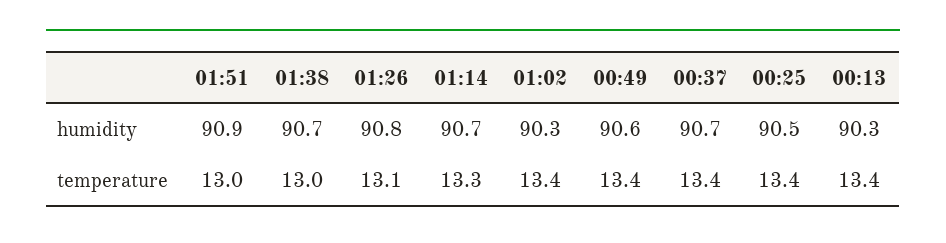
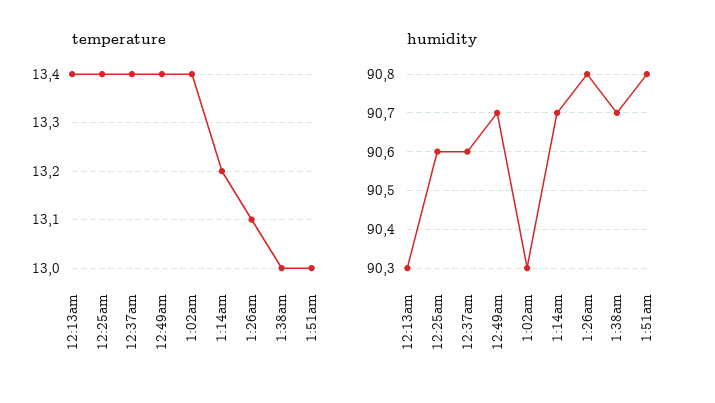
humidity, 01:51: 90.9 -> 90.8
humidity, 00:49: 90.6 -> 90.7
humidity, 00:37: 90.7 -> 90.6
humidity, 00:25: 90.5 -> 90.6
temperature, 01:14: 13.3 -> 13.2

